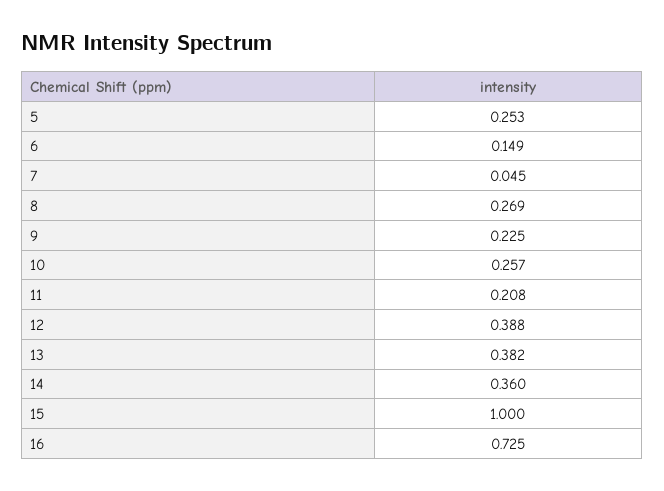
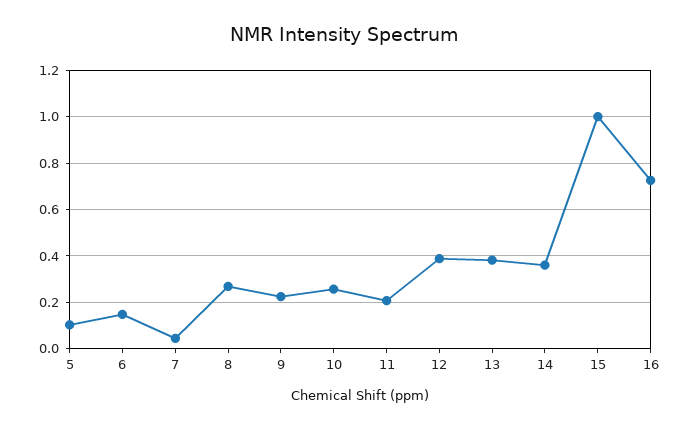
5: 0.253 -> 0.1

